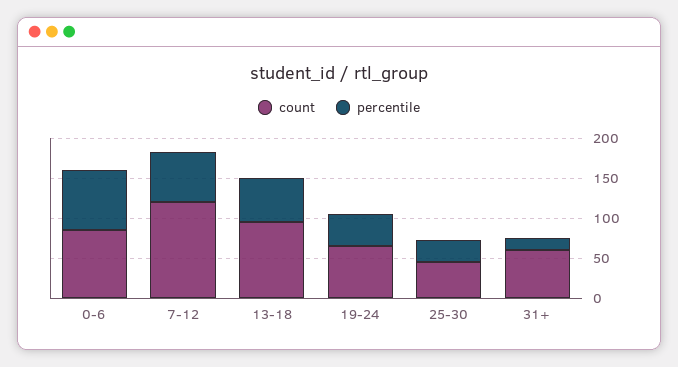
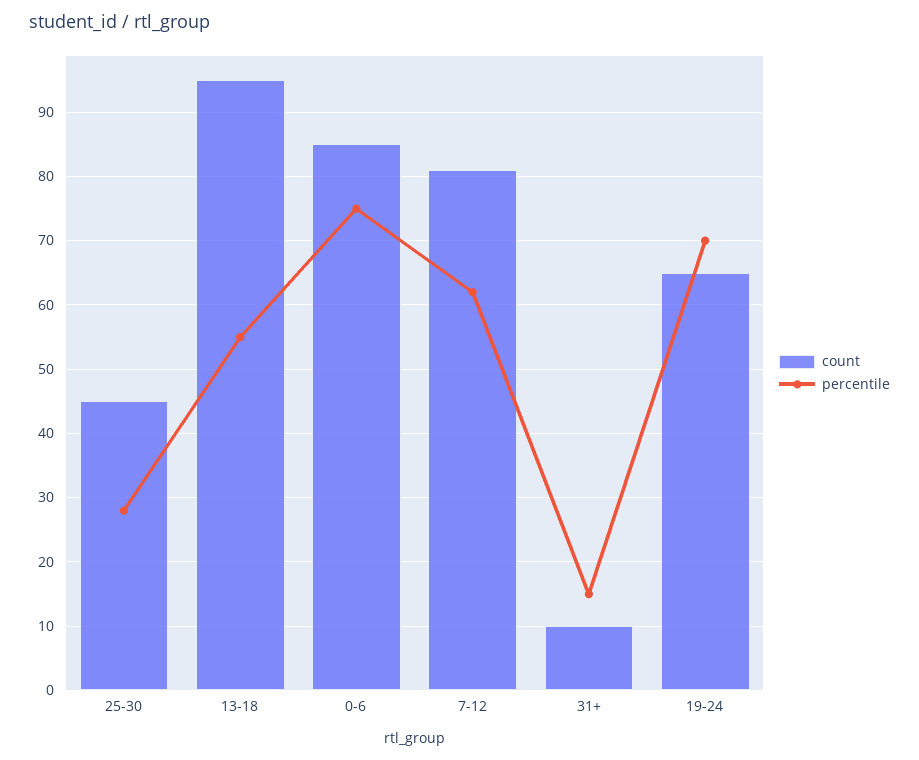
count, 7-12: 120 -> 81
percentile, 19-24: 40 -> 70
count, 31+: 60 -> 10

